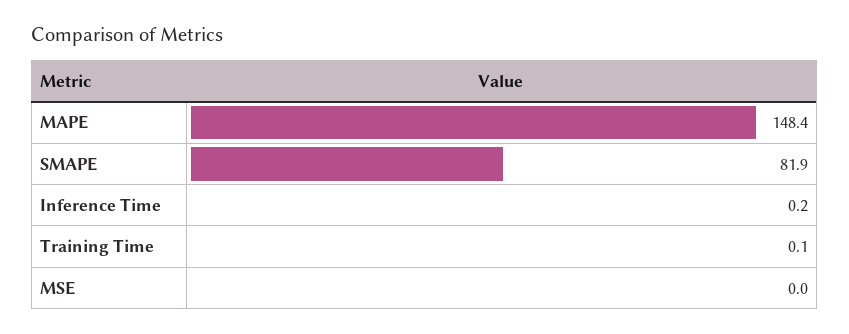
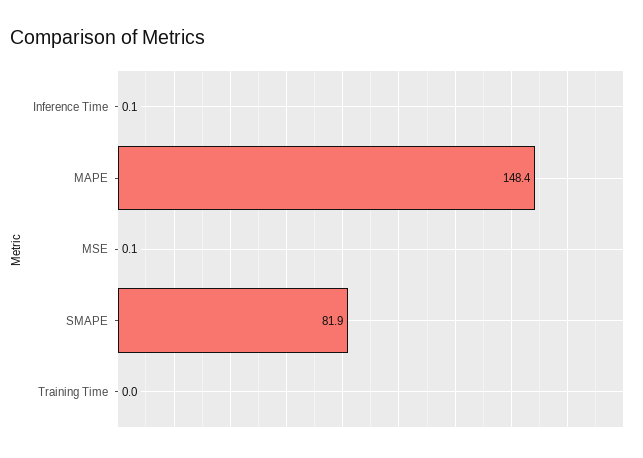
Inference Time: 0.2 -> 0.1
Training Time: 0.1 -> 0
MSE: 0 -> 0.1

